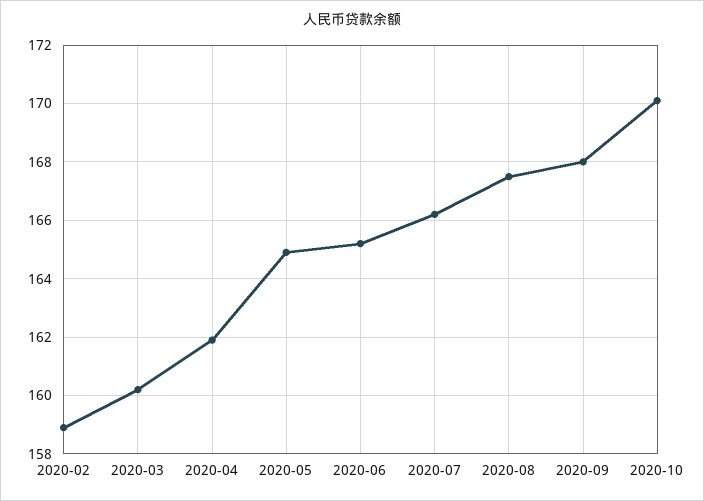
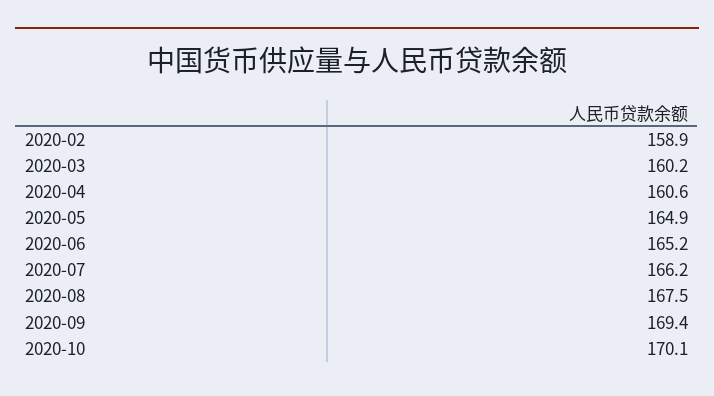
2020-04: 162 -> 160.6
2020-09: 168 -> 169.4

